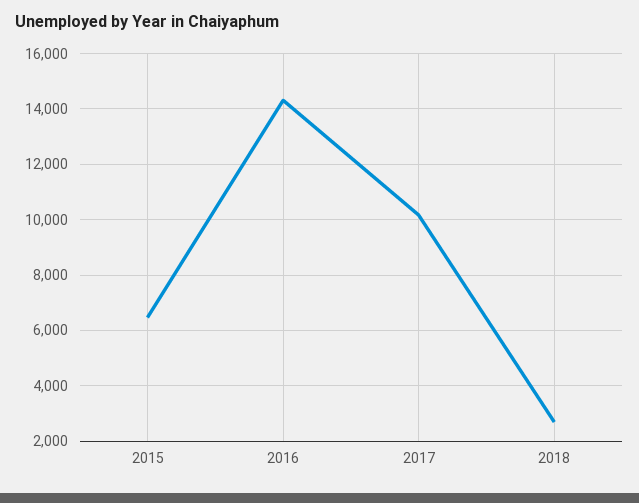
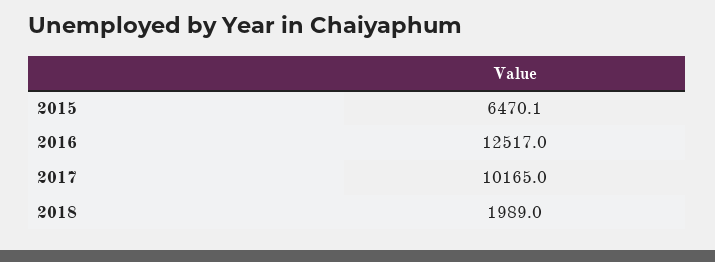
2016: 14250 -> 12517
2018: 2750 -> 1989

